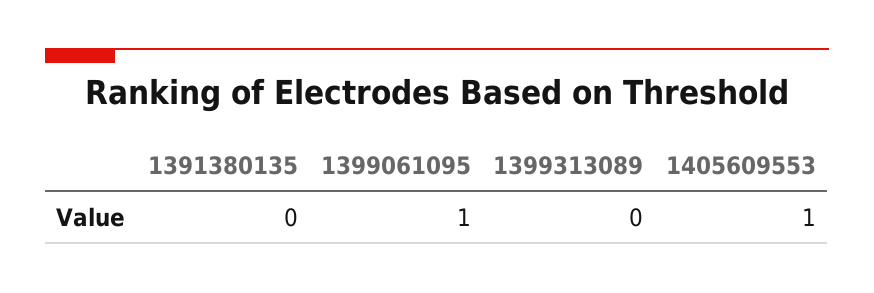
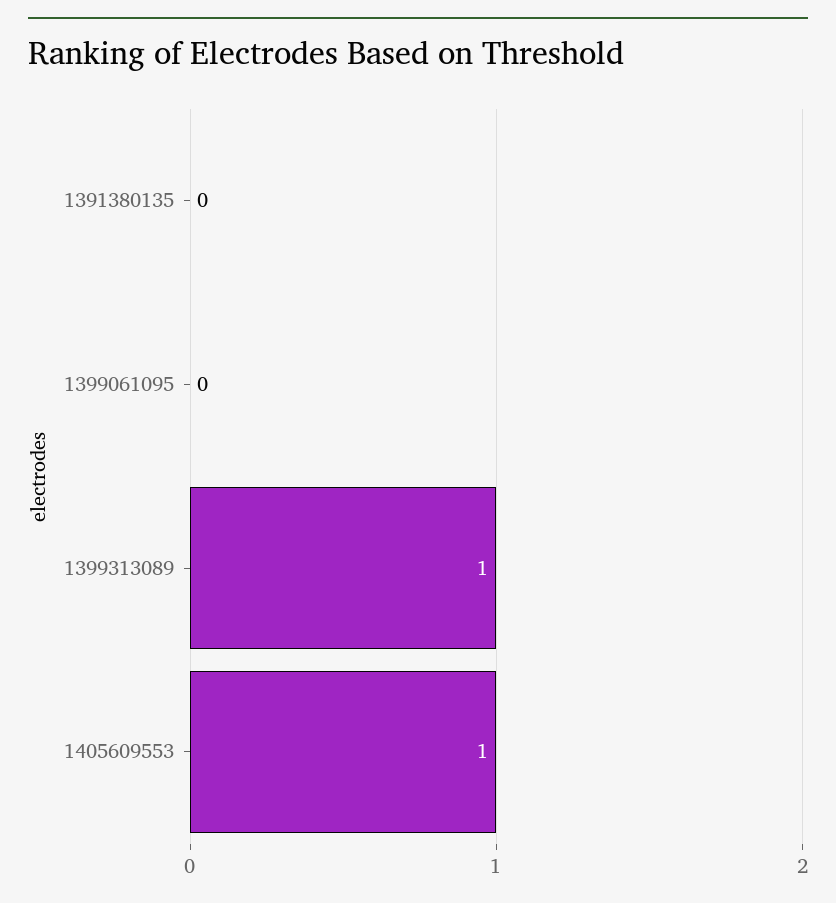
1399061095: 1 -> 0
1399313089: 0 -> 1

